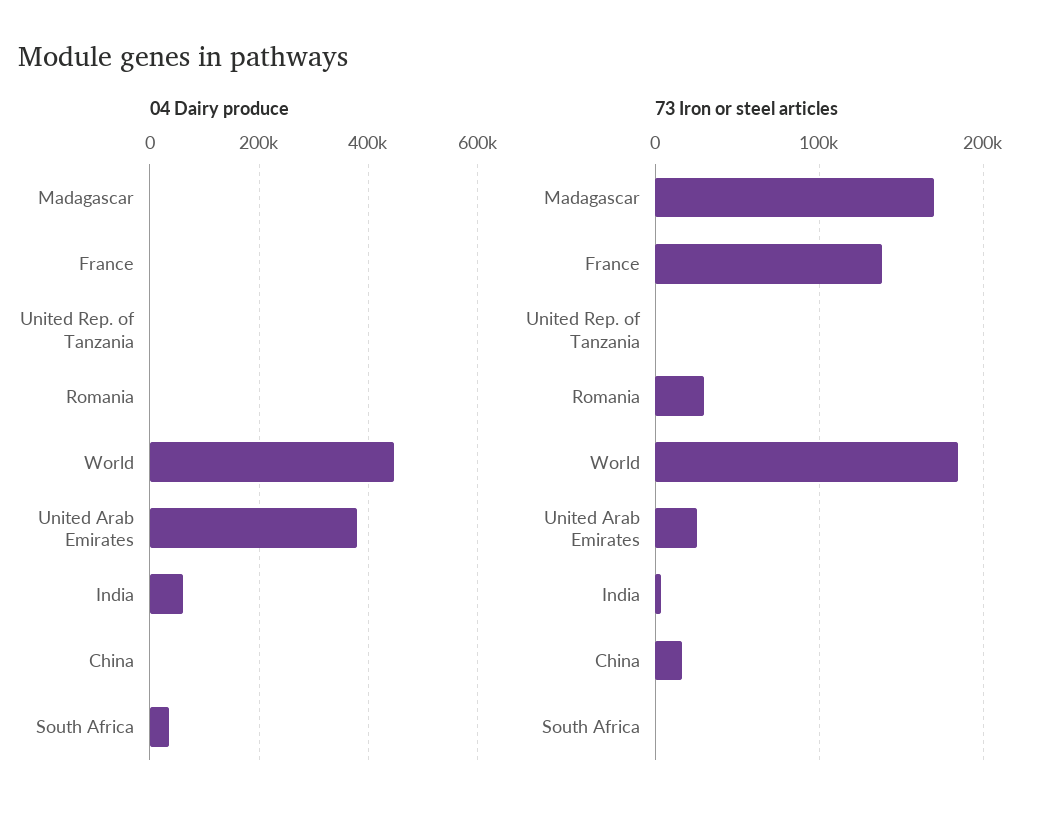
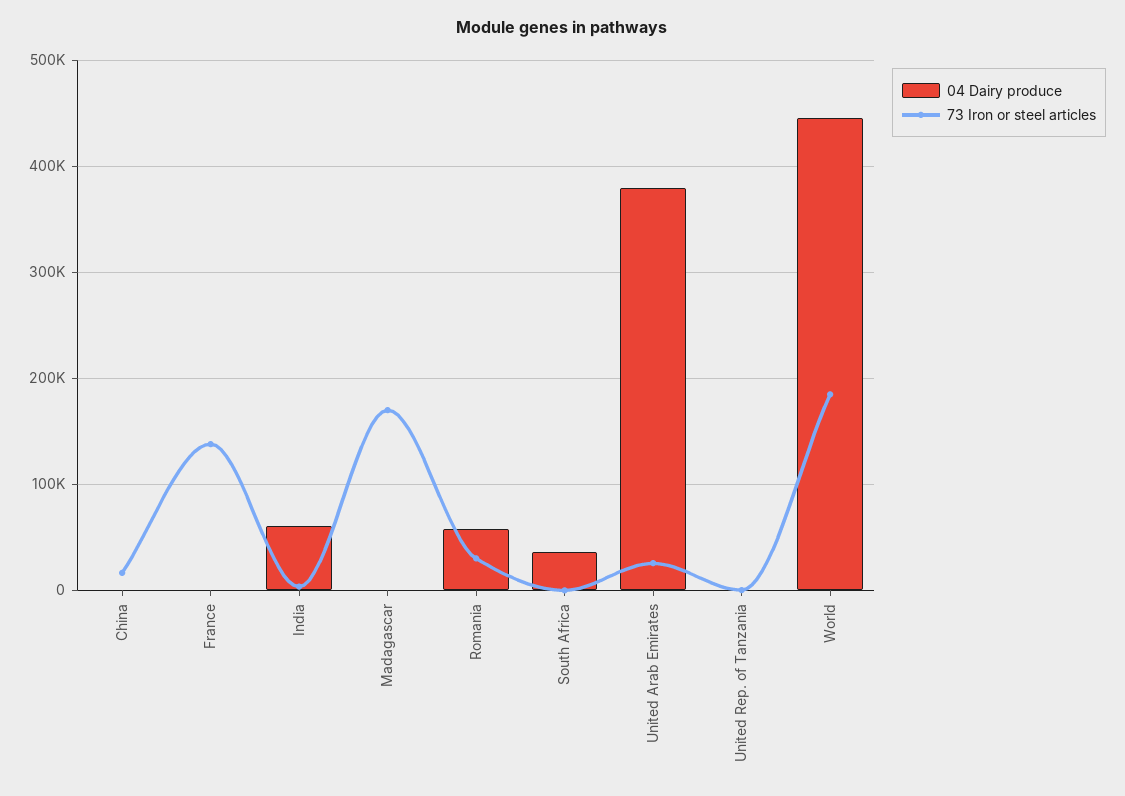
04 Dairy produce, Romania: 0 -> 60000

